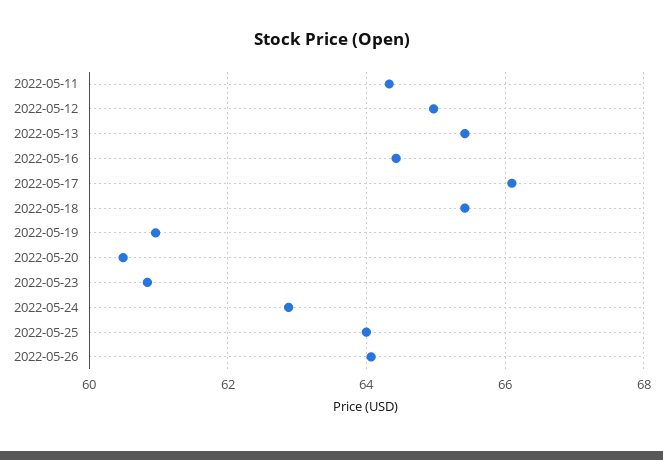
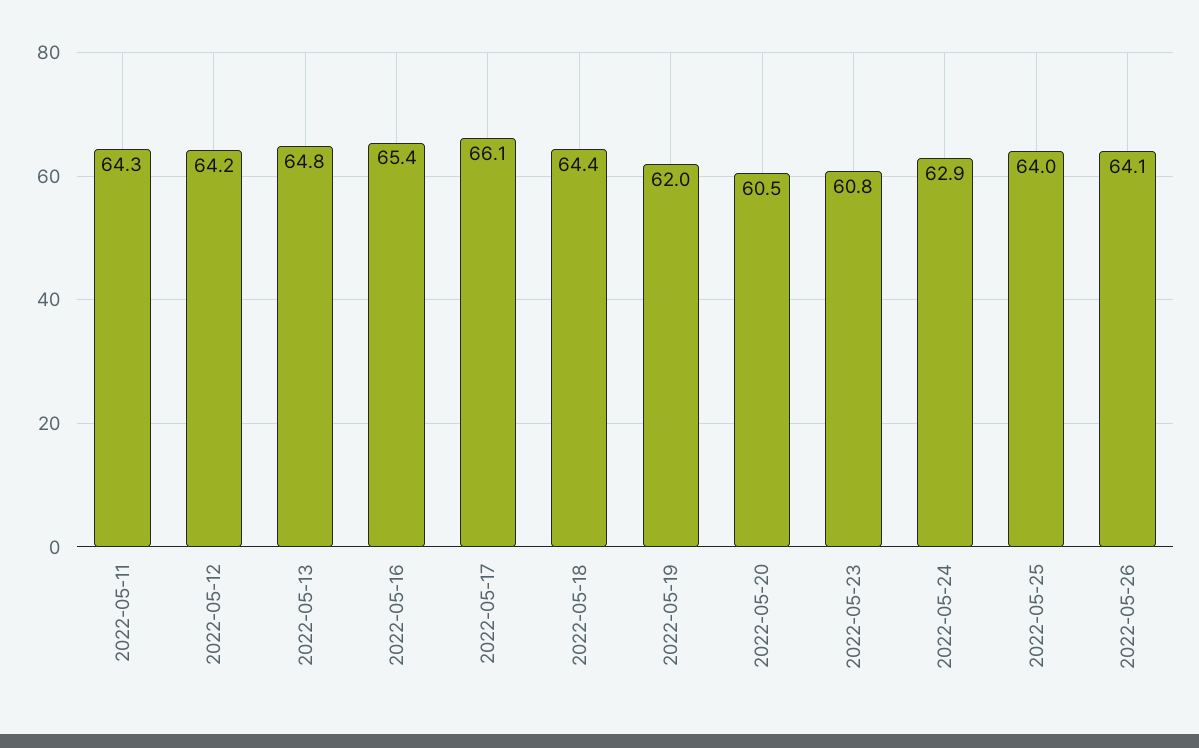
2022-05-12: 65 -> 64.2
2022-05-13: 65.4 -> 64.8
2022-05-16: 64.4 -> 65.4
2022-05-18: 65.4 -> 64.4
2022-05-19: 61 -> 62

